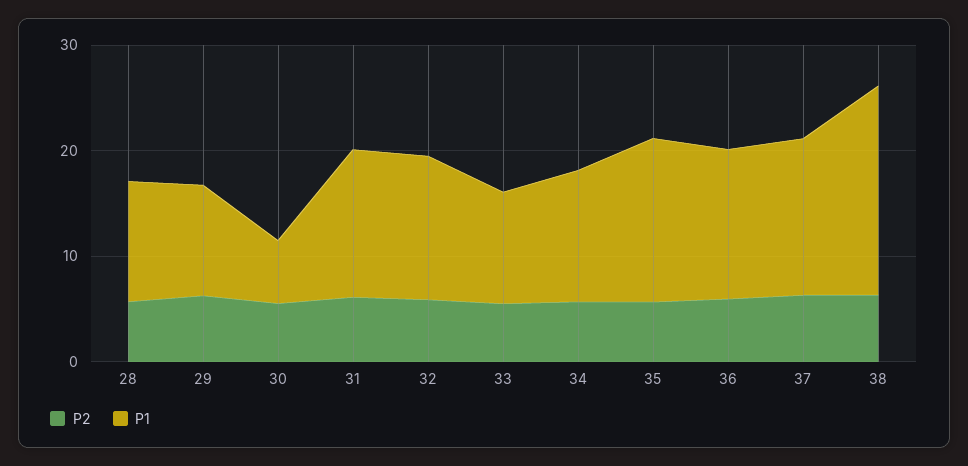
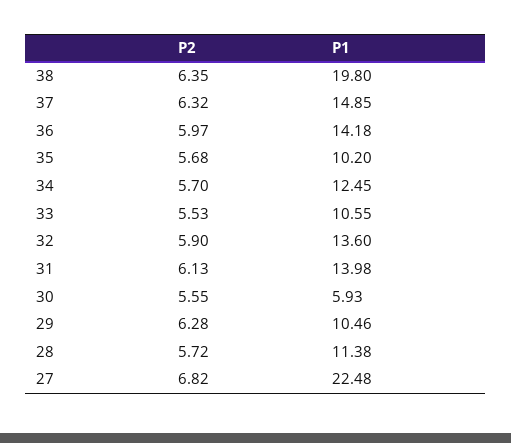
P1, 35: 16 -> 10.2
P2, 27: none -> 6.82
P1, 27: none -> 22.48

